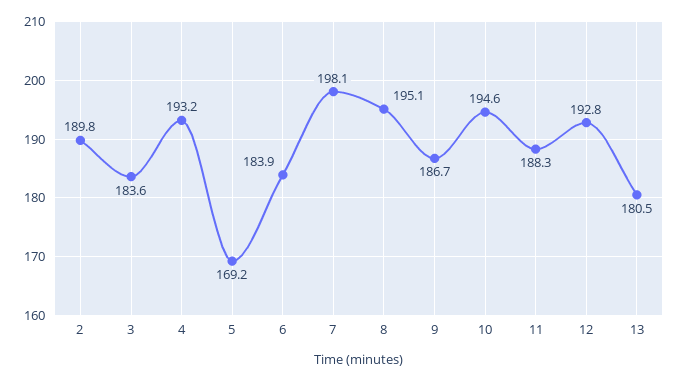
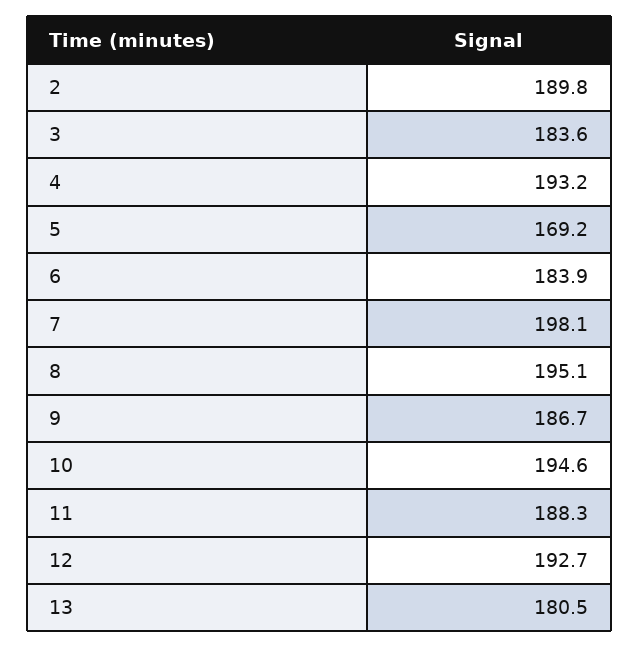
12: 192.8 -> 192.7

